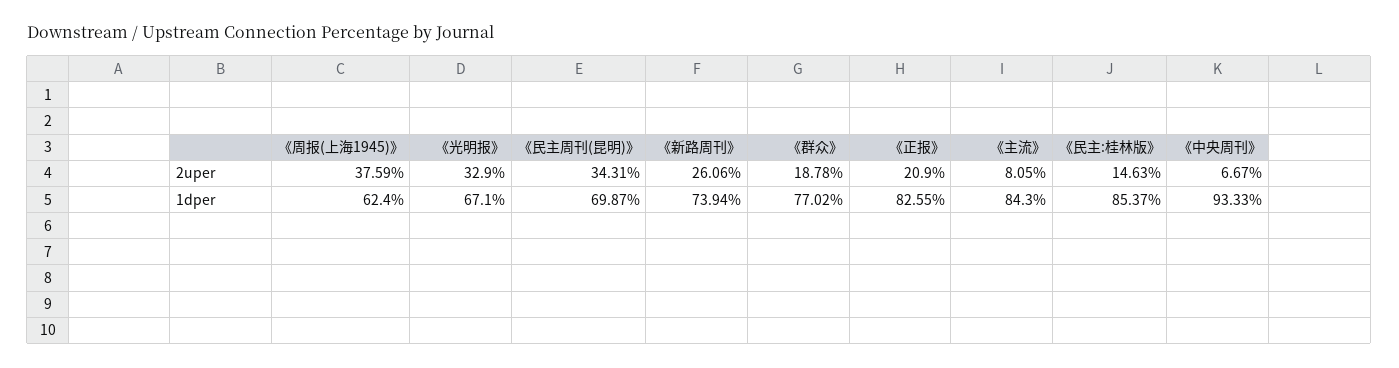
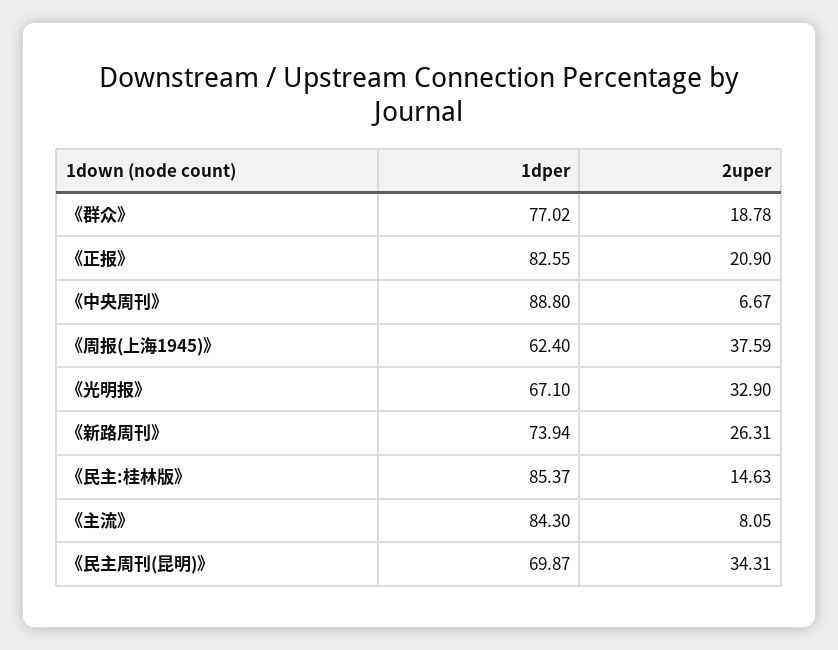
《新路周刊》, 2uper: 26.06 -> 26.31
《中央周刊》, 1dper: 93.33 -> 88.8

